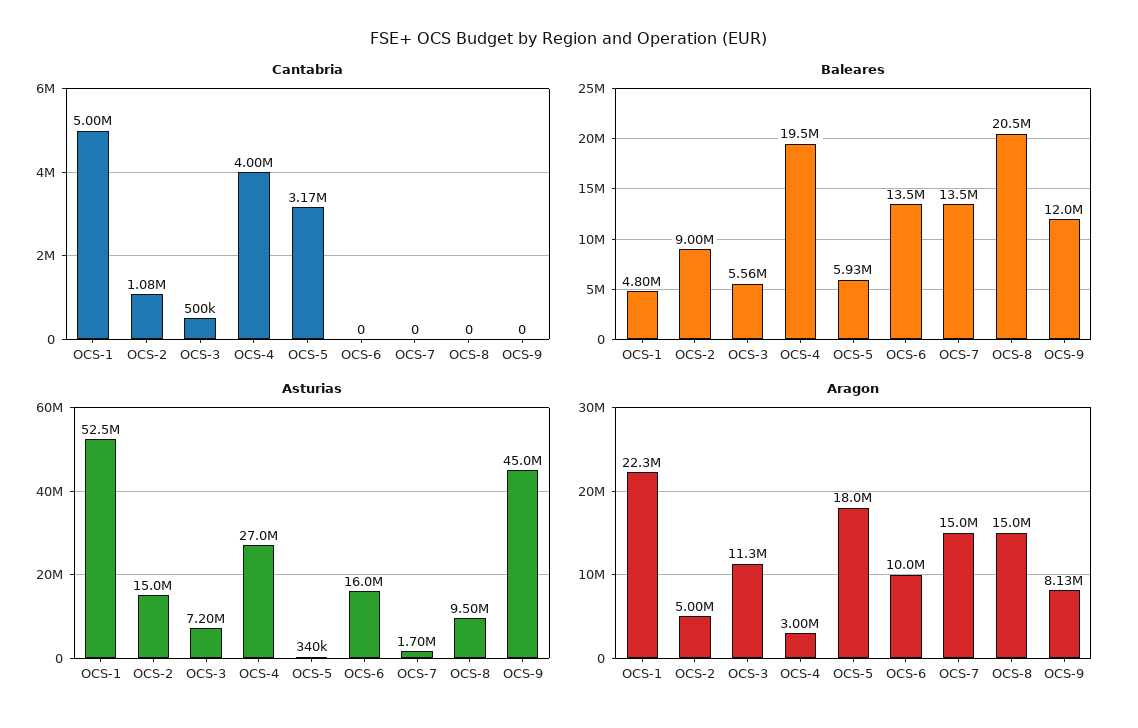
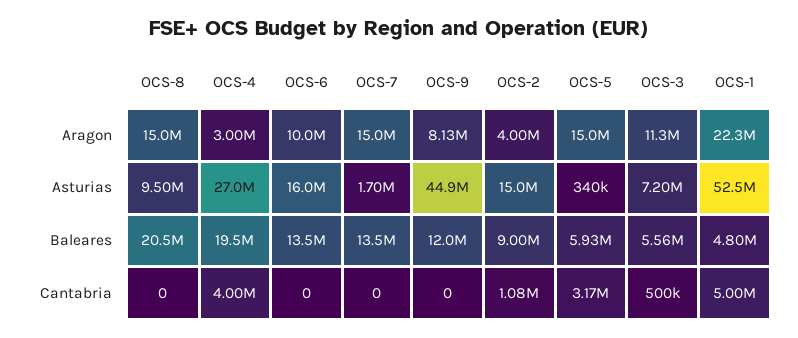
Asturias, OCS-9: 45000000 -> 44900000
Aragon, OCS-2: 5000000 -> 4000000
Aragon, OCS-5: 18000000 -> 15000000

